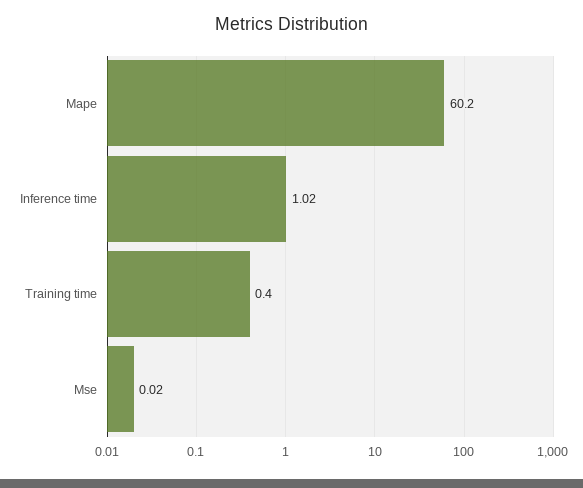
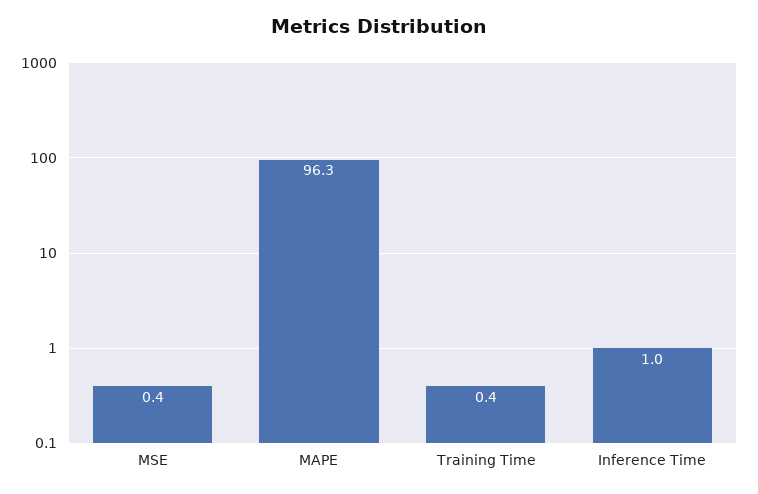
Mape: 60.2 -> 96.3
Mse: 0.02 -> 0.4

